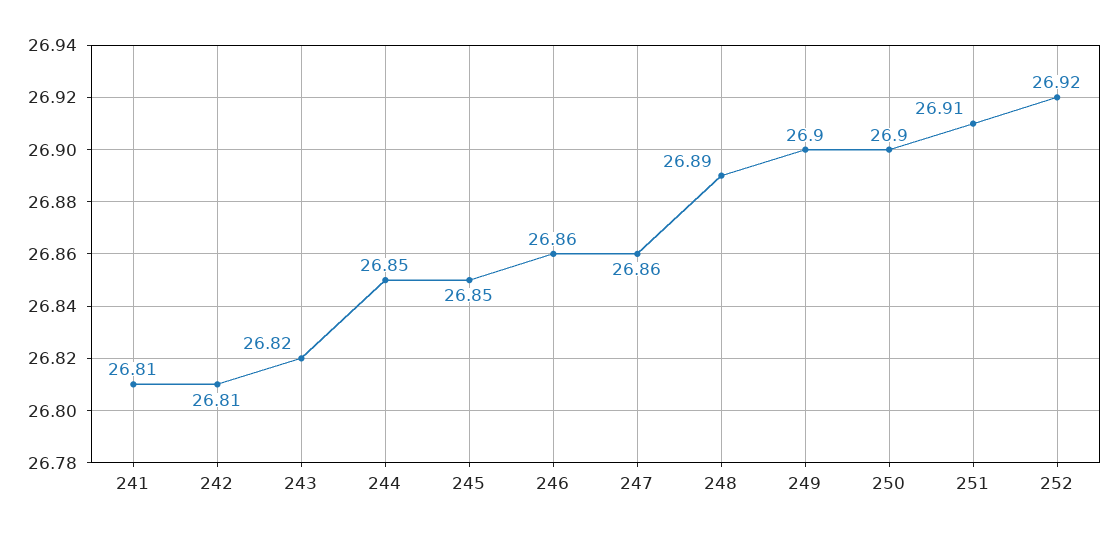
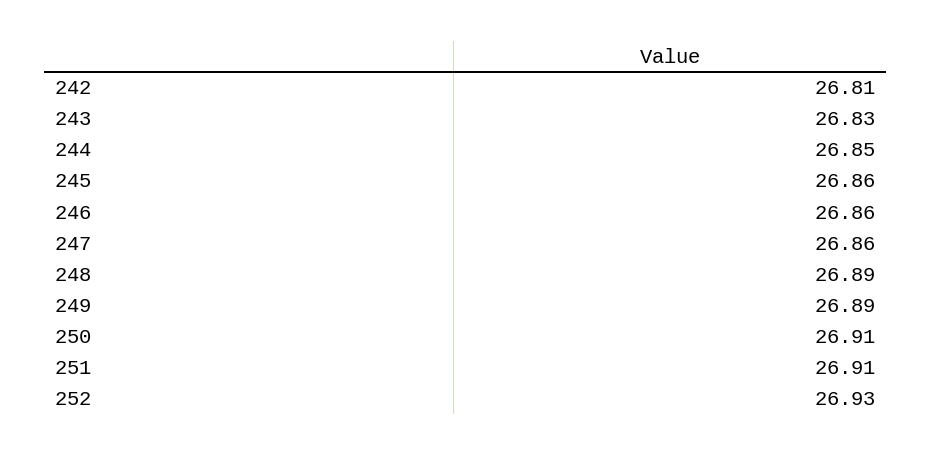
241: 26.81 -> none
243: 26.82 -> 26.83
245: 26.85 -> 26.86
249: 26.9 -> 26.89
250: 26.9 -> 26.91
252: 26.92 -> 26.93

